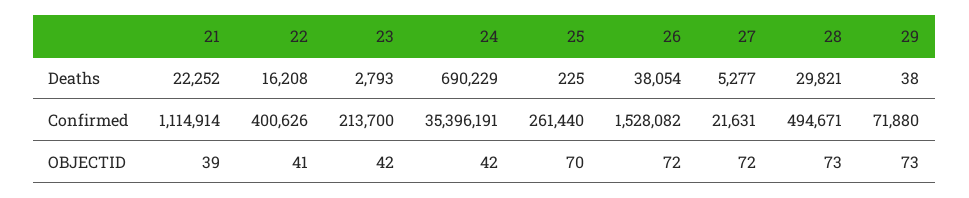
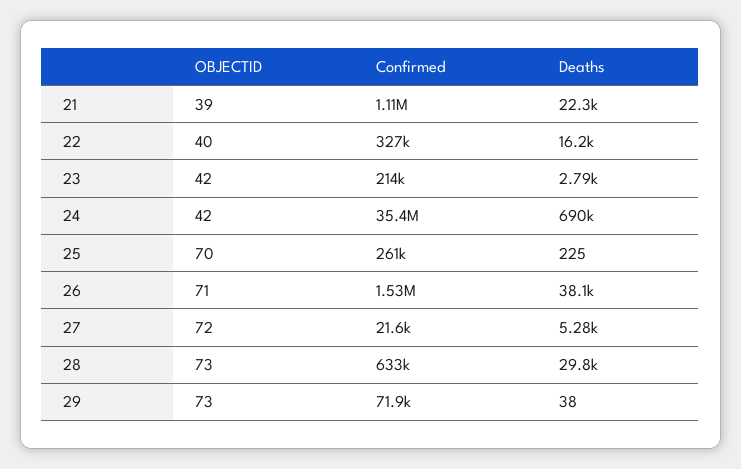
22, Confirmed: 400626 -> 327000
28, Confirmed: 494671 -> 633000
22, OBJECTID: 41 -> 40
26, OBJECTID: 72 -> 71

